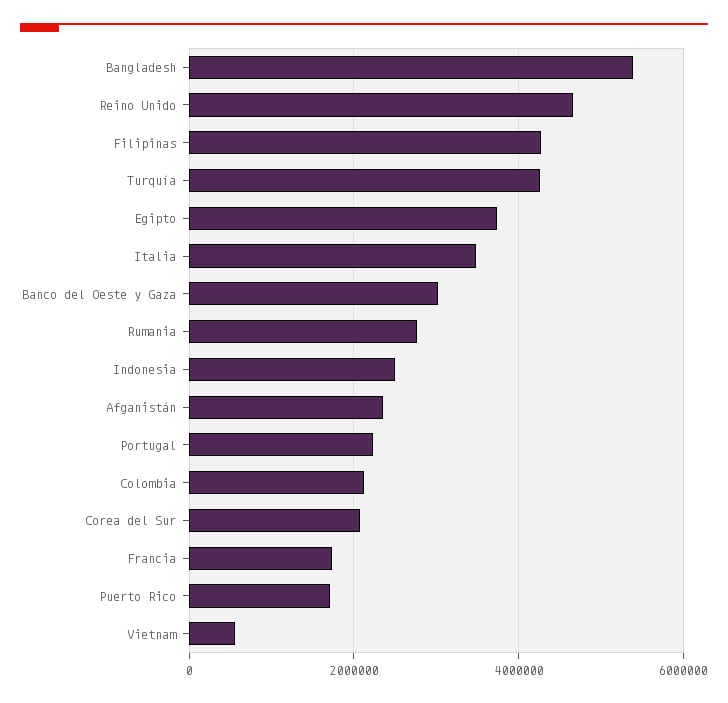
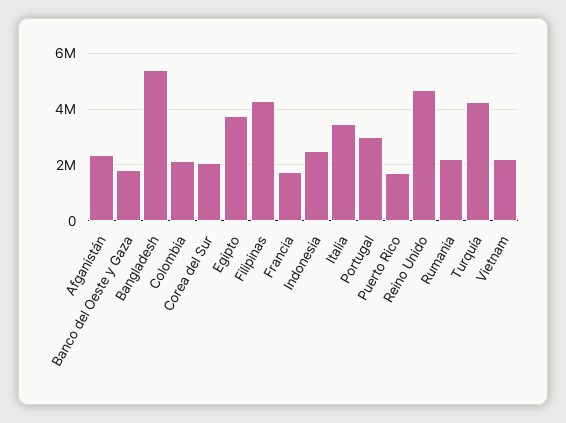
Banco del Oeste y Gaza: 3000000 -> 1750000
Rumania: 2800000 -> 2250000
Portugal: 2200000 -> 3000000
Vietnam: 600000 -> 2250000

